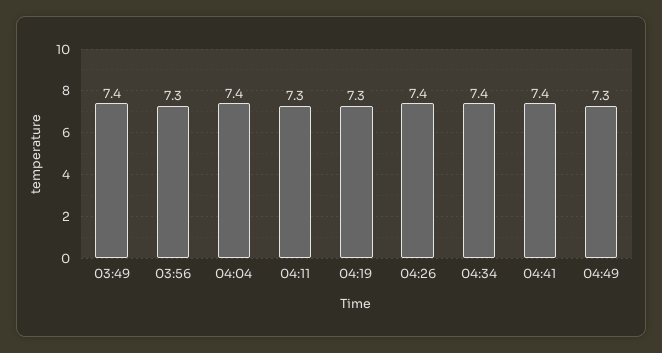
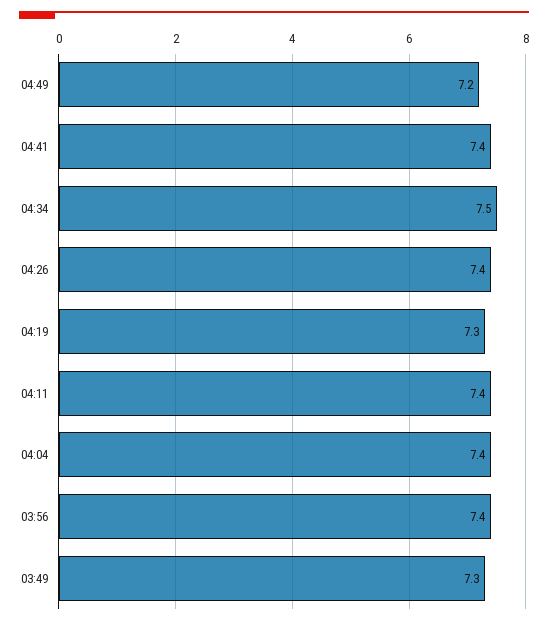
03:49: 7.4 -> 7.3
03:56: 7.3 -> 7.4
04:11: 7.3 -> 7.4
04:34: 7.4 -> 7.5
04:49: 7.3 -> 7.2

